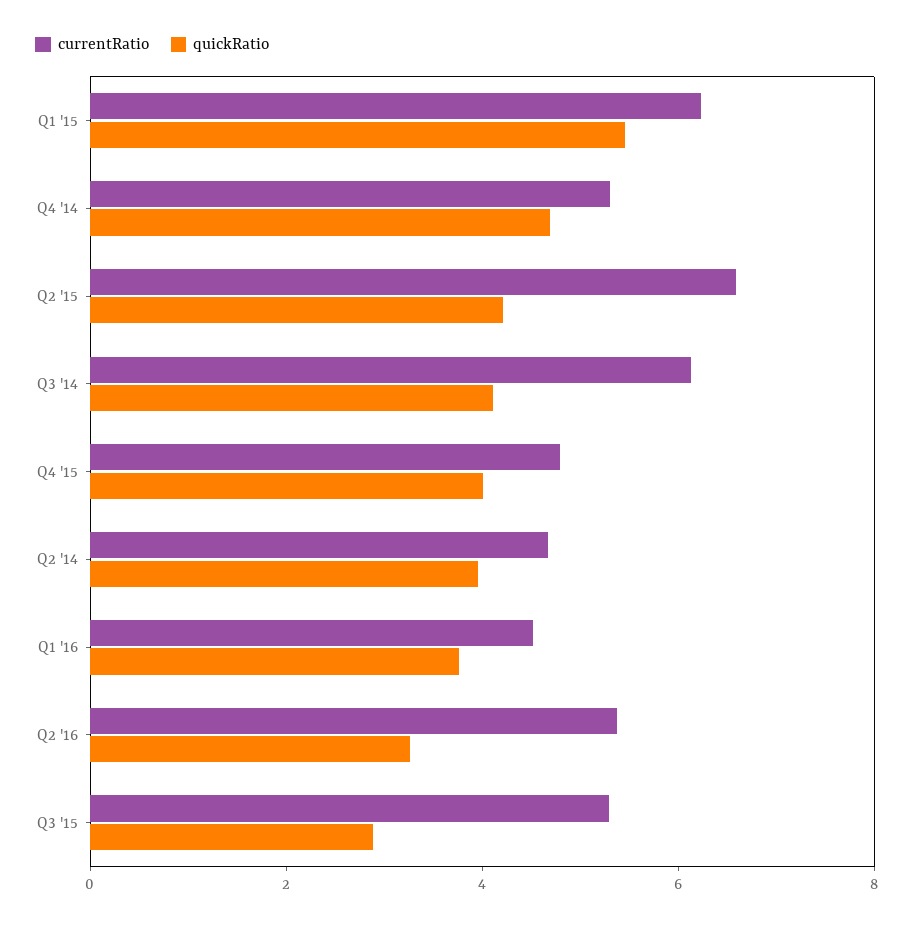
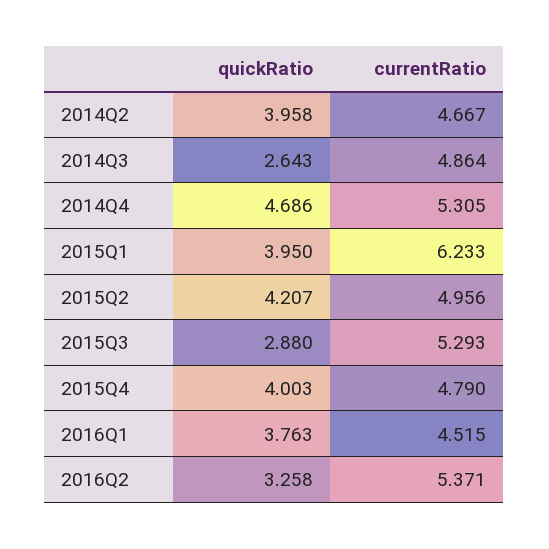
quickRatio, Q1 '15: 5.5 -> 3.95
currentRatio, Q2 '15: 6.5 -> 4.956
currentRatio, Q3 '14: 6 -> 4.864
quickRatio, Q3 '14: 4 -> 2.643

